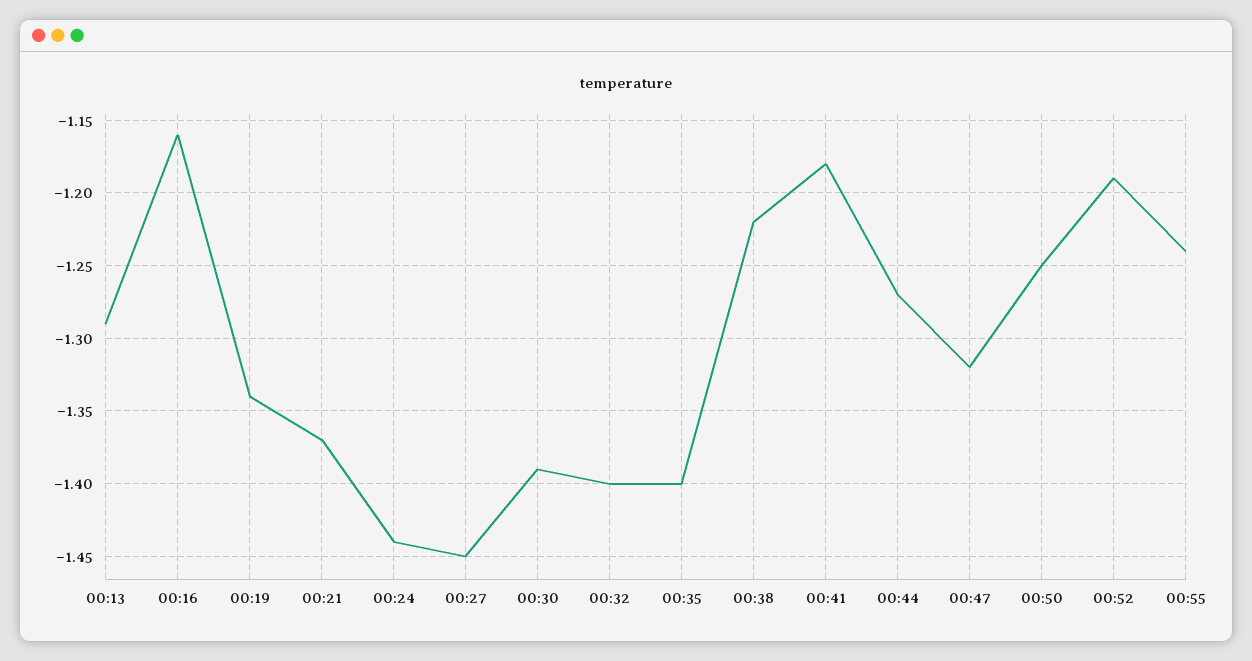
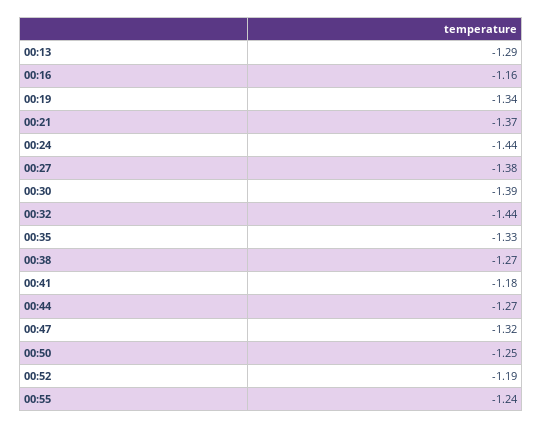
00:27: -1.45 -> -1.38
00:32: -1.4 -> -1.44
00:35: -1.4 -> -1.33
00:38: -1.22 -> -1.27

